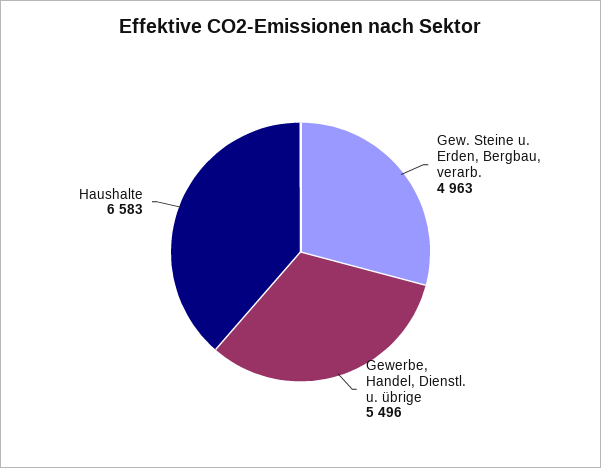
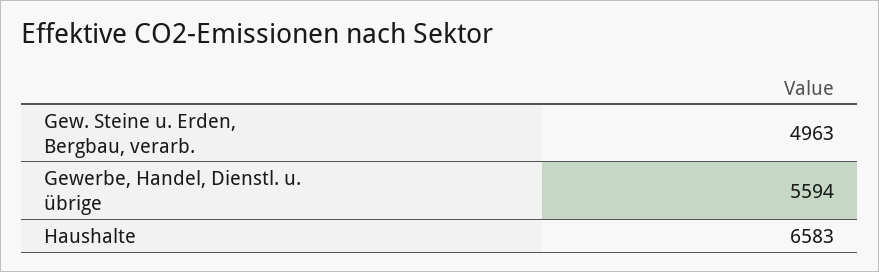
Gewerbe, Handel, Dienstl. u. übrige: 5496 -> 5594

